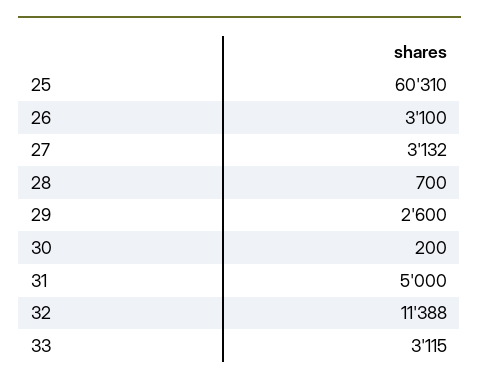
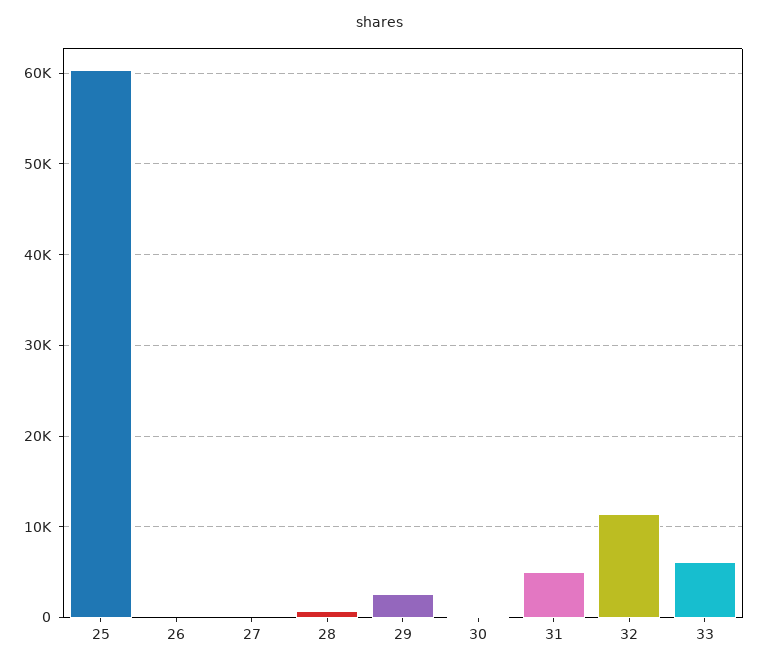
26: 3100 -> 0
27: 3132 -> 0
33: 3115 -> 6000

